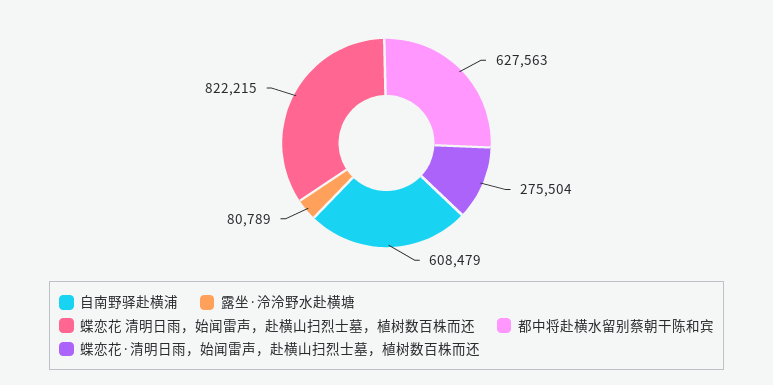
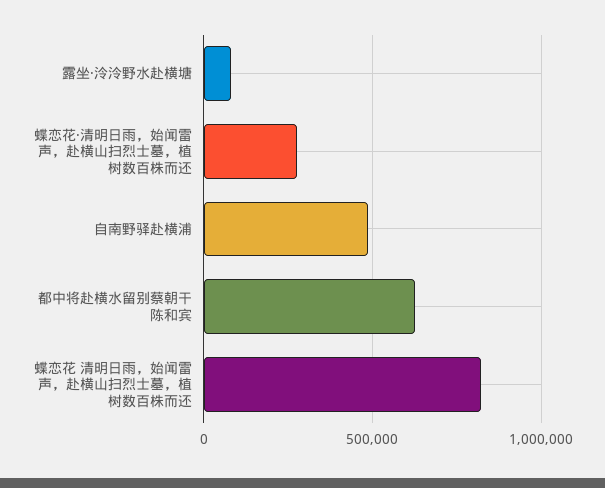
自南野驿赴横浦: 608479 -> 500000

